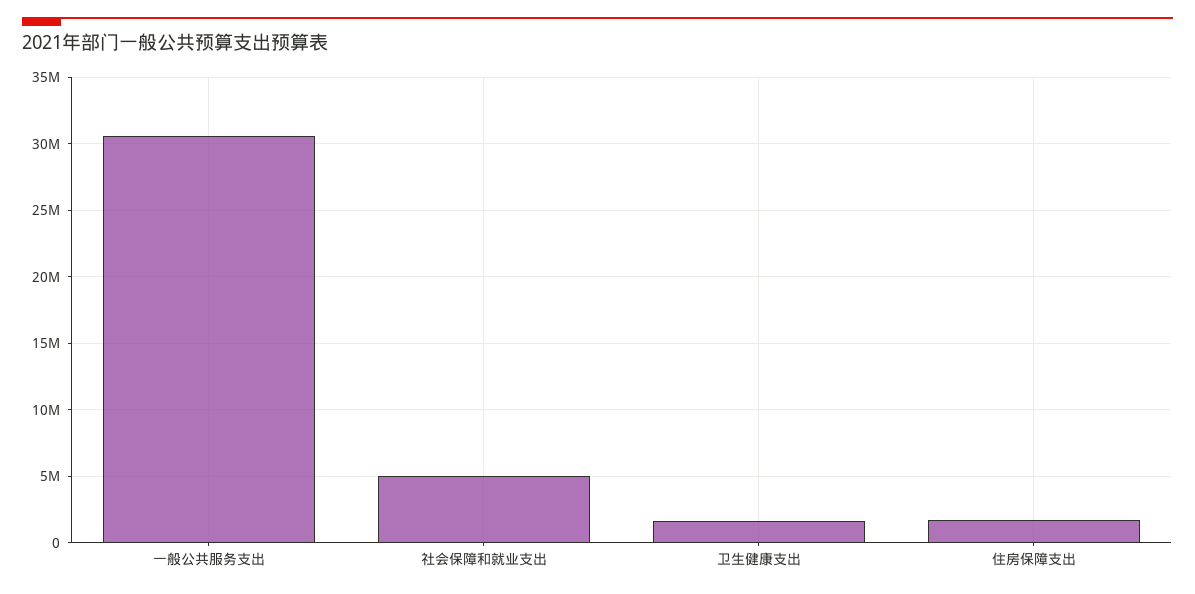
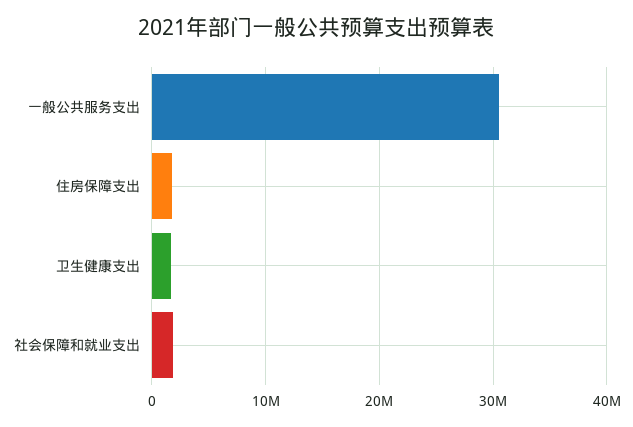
社会保障和就业支出: 5000000 -> 2000000

